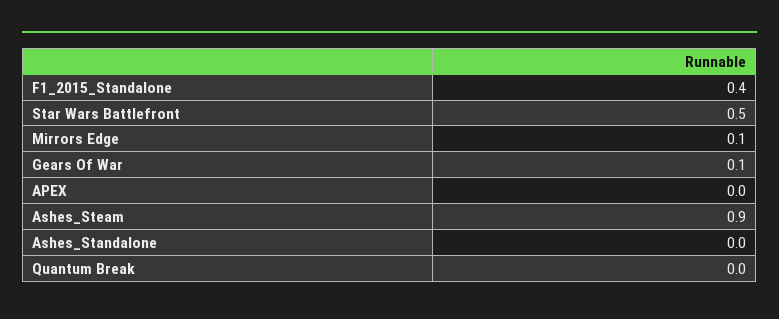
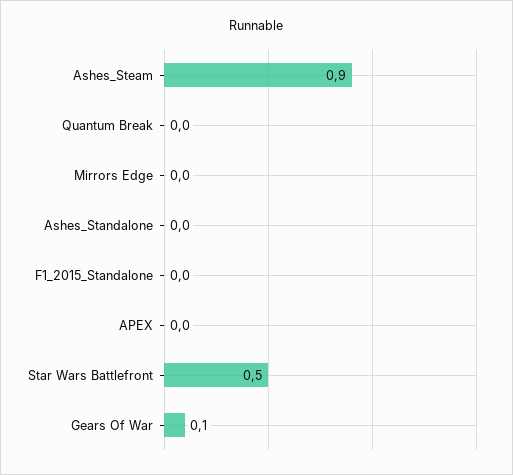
F1_2015_Standalone: 0.4 -> 0
Mirrors Edge: 0.1 -> 0

